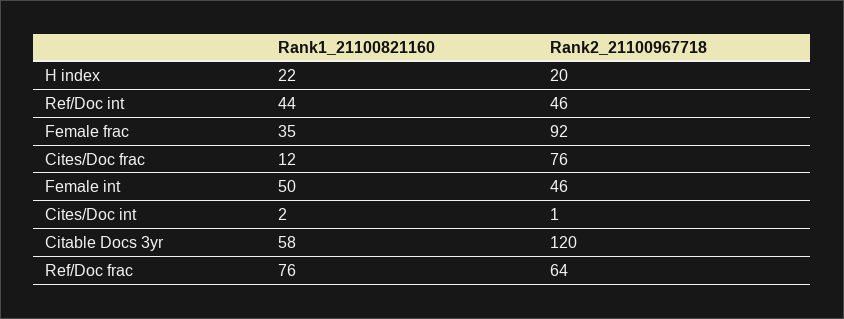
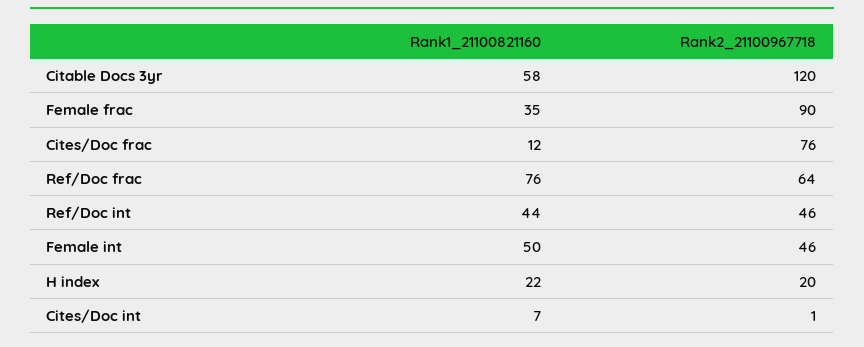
Rank2_21100967718, Female frac: 92 -> 90
Rank1_21100821160, Cites/Doc int: 2 -> 7

